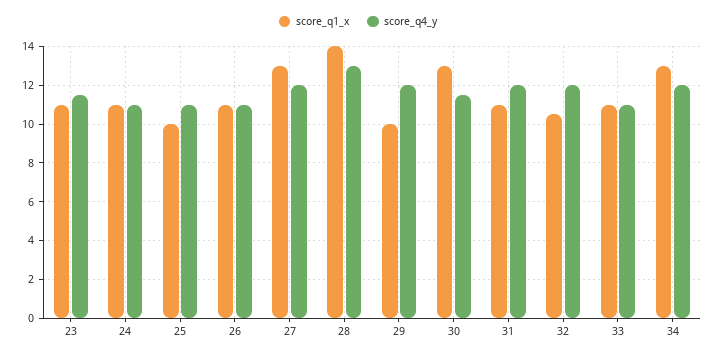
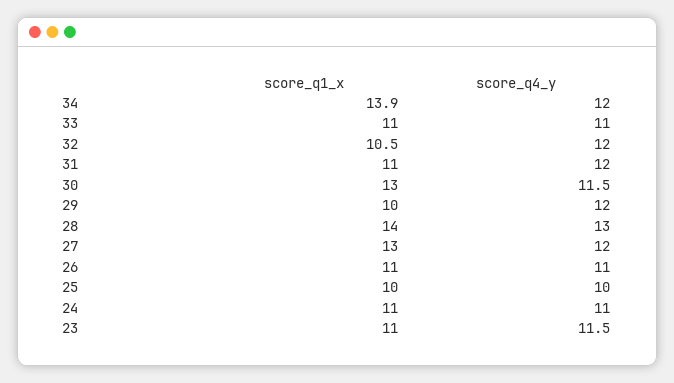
score_q4_y, 25: 11 -> 10
score_q1_x, 34: 13 -> 13.9

